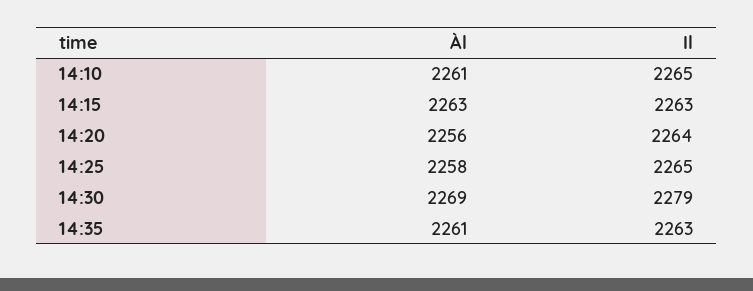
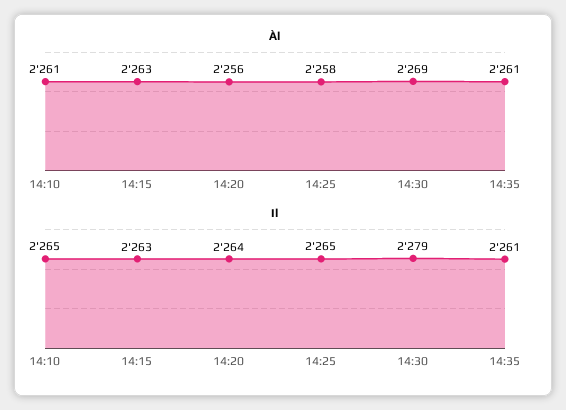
Il, 14:35: 2263 -> 2261

